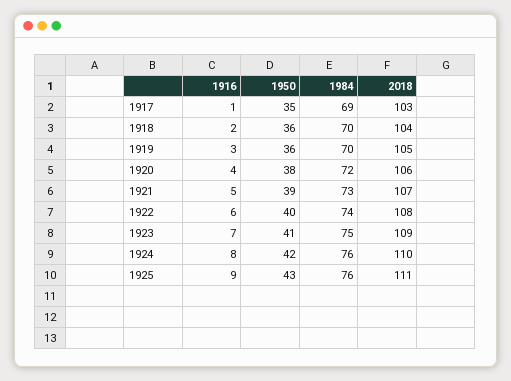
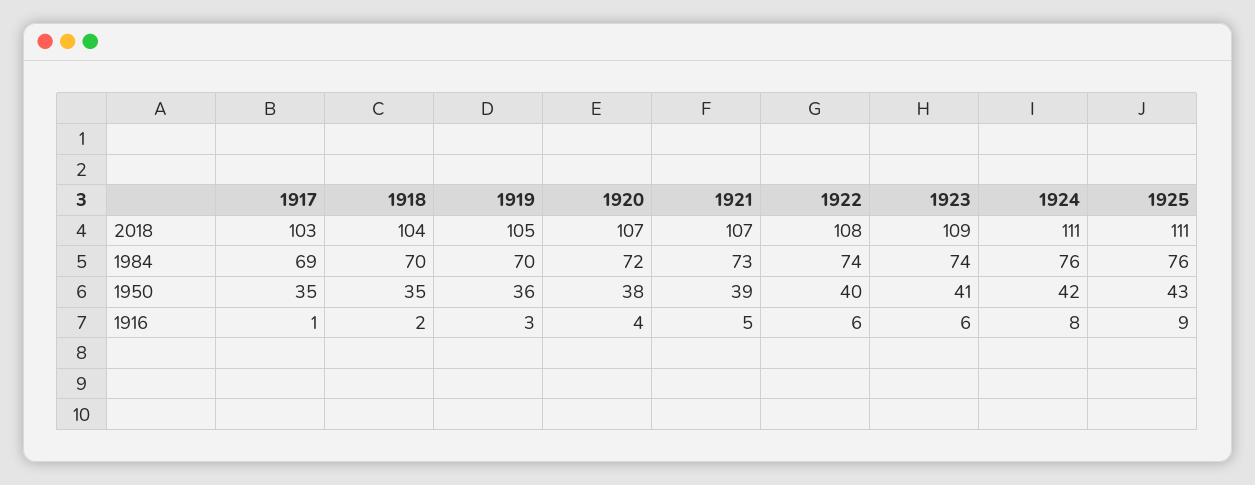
1950, 1918: 36 -> 35
2018, 1920: 106 -> 107
1916, 1923: 7 -> 6
1984, 1923: 75 -> 74
2018, 1924: 110 -> 111

